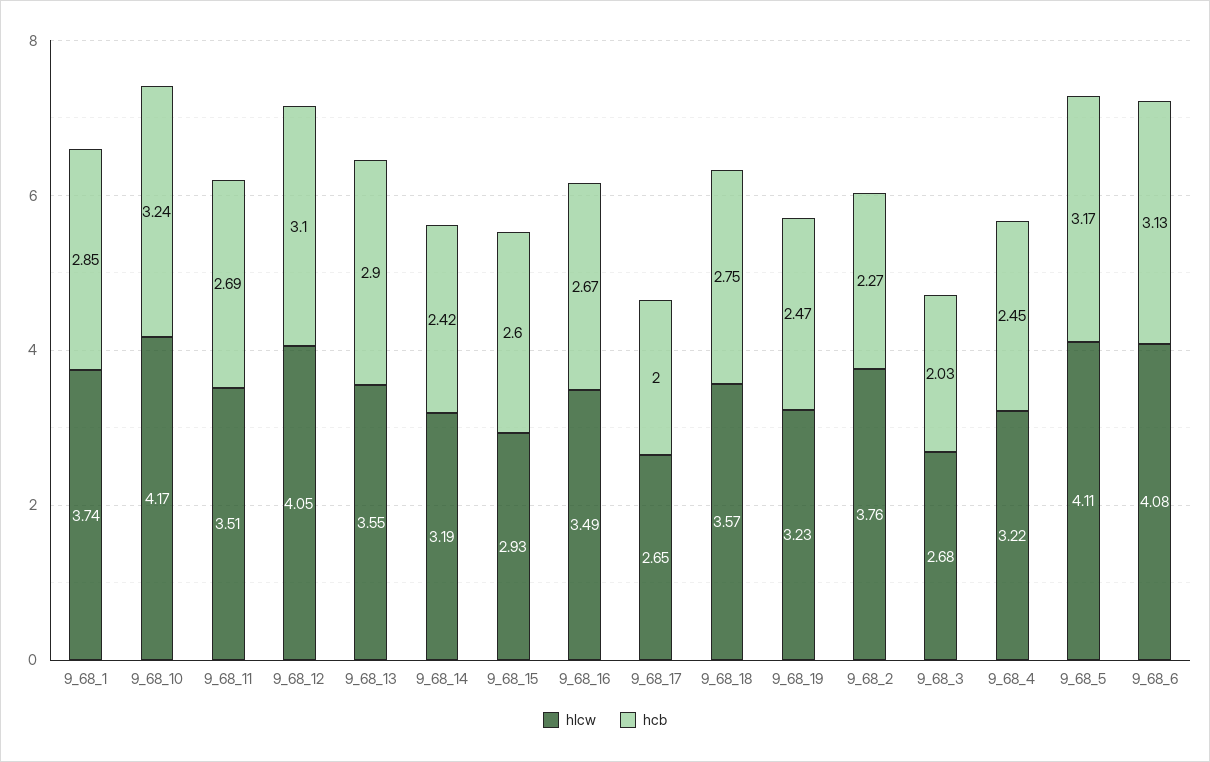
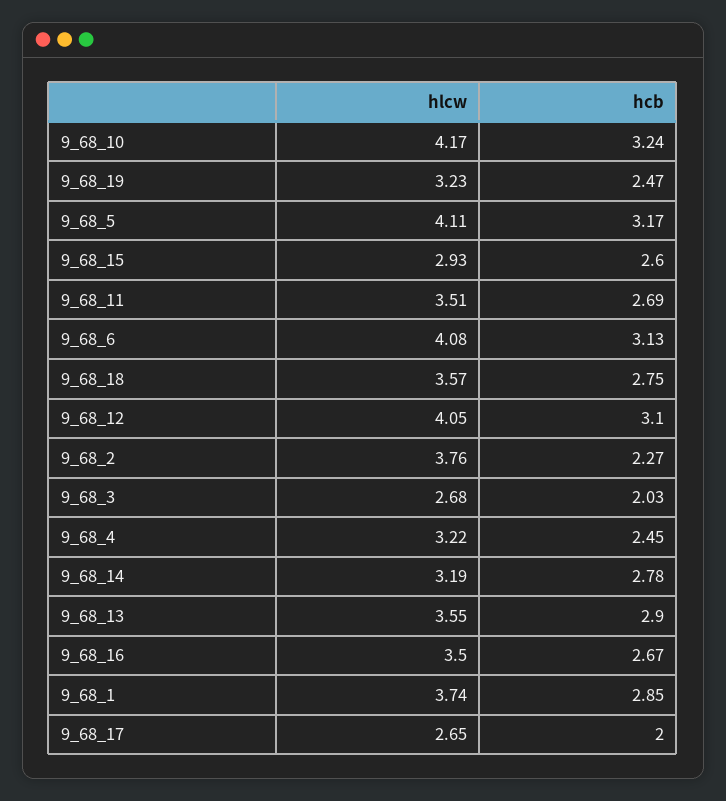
hcb, 9_68_14: 2.42 -> 2.78
hlcw, 9_68_16: 3.49 -> 3.5

